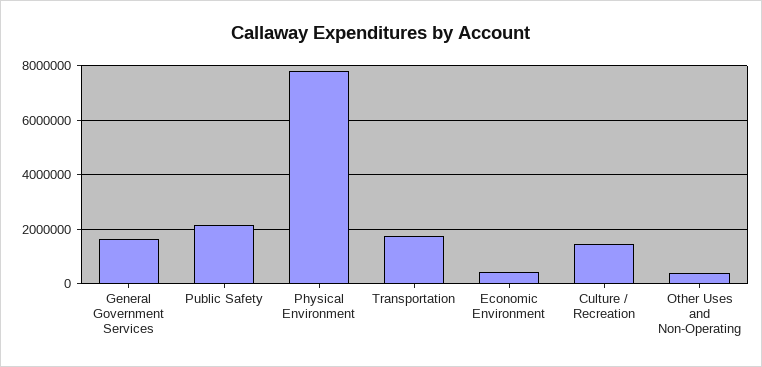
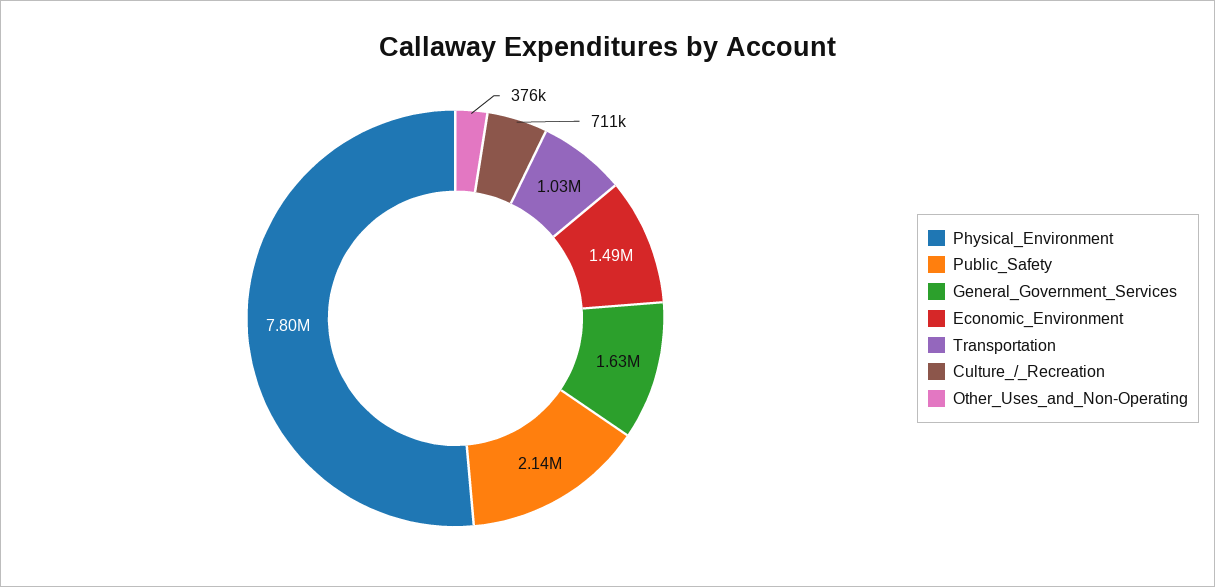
Transportation: 1750000 -> 1030000
Economic Environment: 500000 -> 1490000
Culture / Recreation: 1500000 -> 711000

